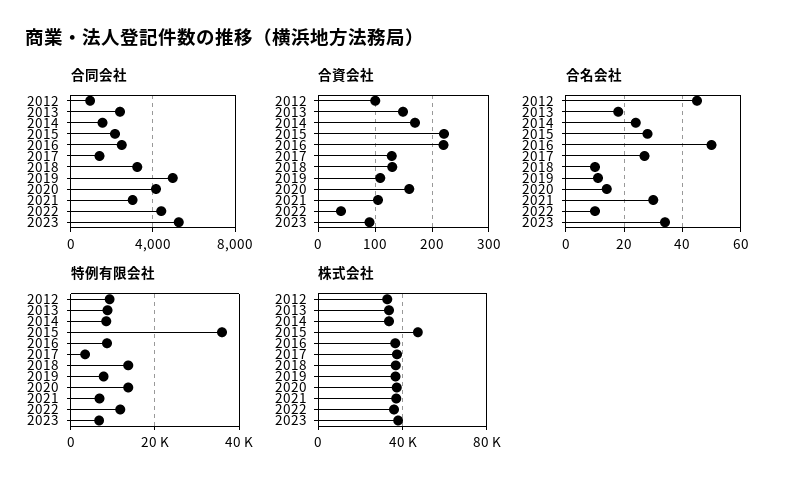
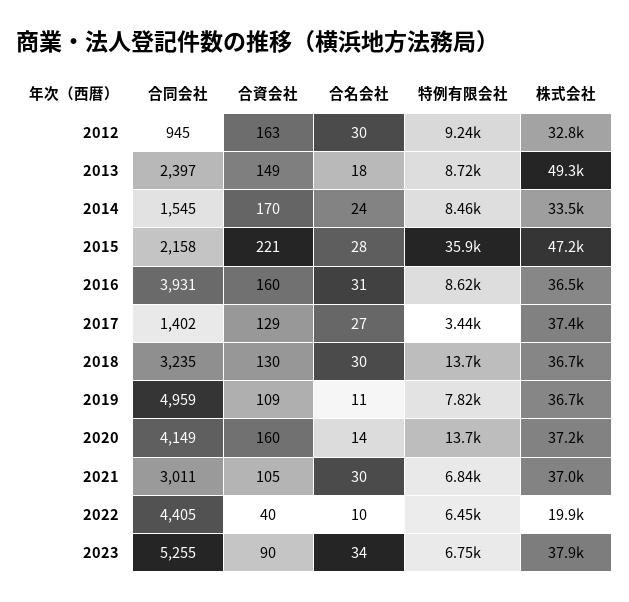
合同会社, 2016: 2500 -> 3931
合資会社, 2012: 100 -> 163
合資会社, 2016: 220 -> 160
合名会社, 2012: 45 -> 30
合名会社, 2016: 50 -> 31
合名会社, 2018: 10 -> 30
特例有限会社, 2022: 12000 -> 6450
株式会社, 2013: 35000 -> 49300
株式会社, 2022: 35000 -> 19900

